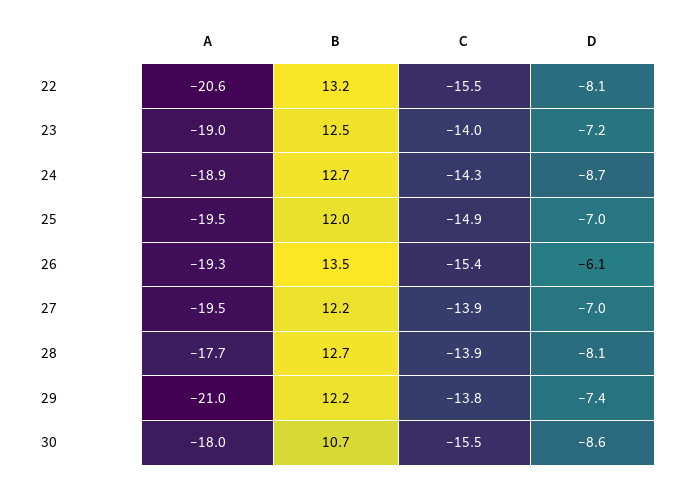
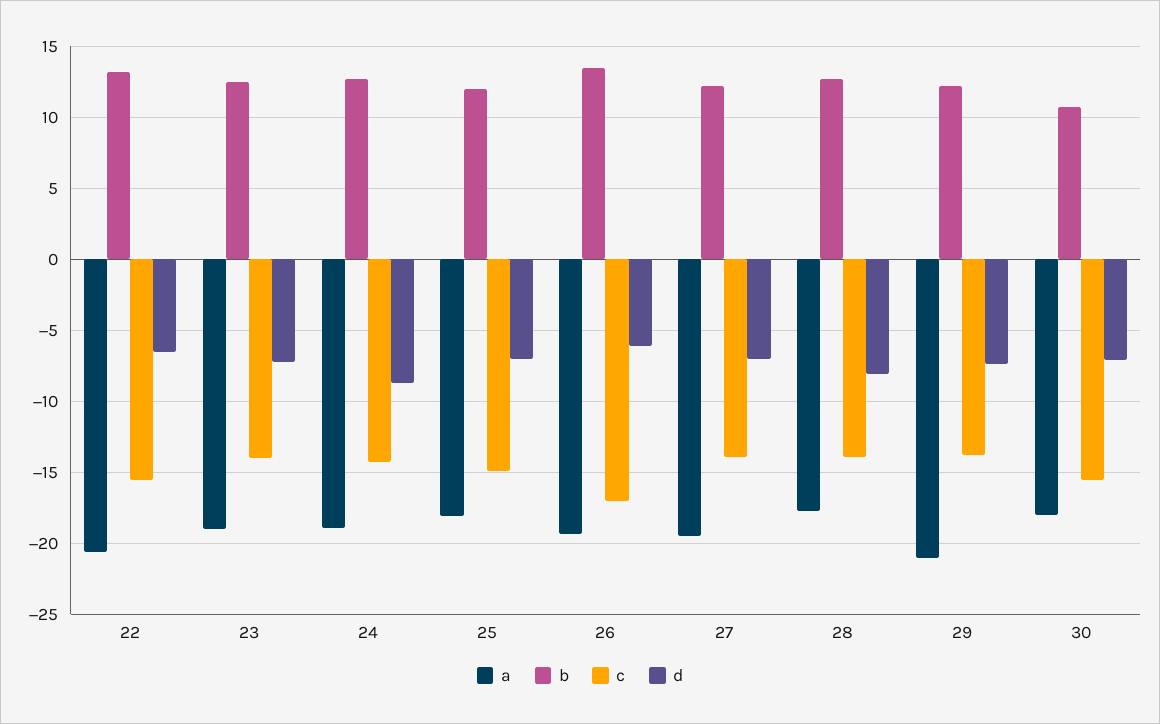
D, 22: -8.1 -> -6.5
A, 25: -19.5 -> -18
C, 26: -15.4 -> -17
D, 30: -8.6 -> -7

